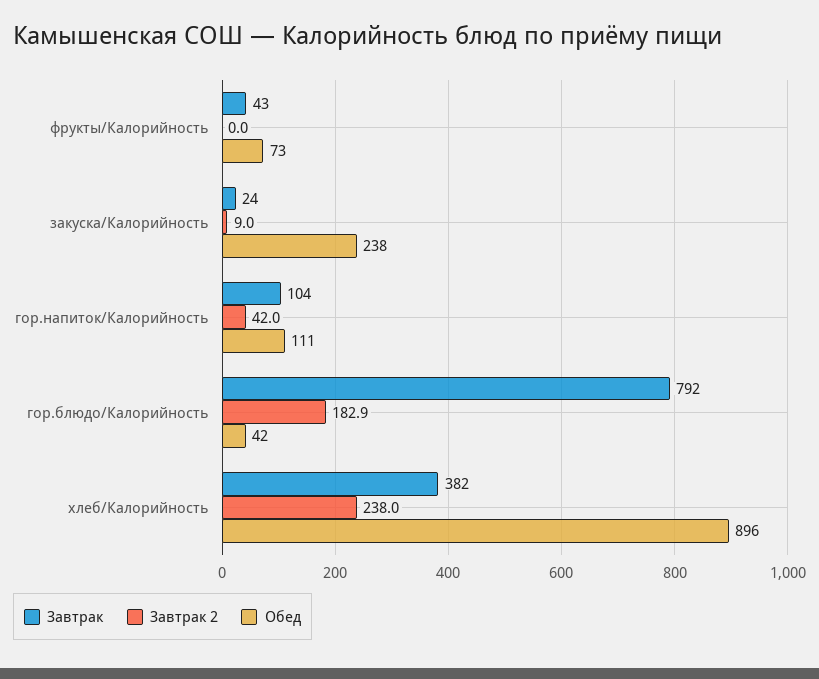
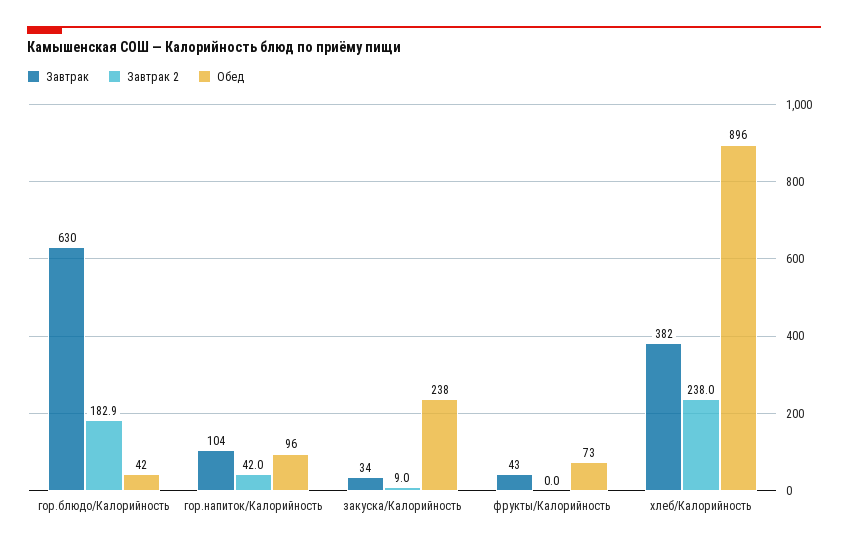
Завтрак, закуска/Калорийность: 24 -> 34
Обед, гор.напиток/Калорийность: 111 -> 96
Завтрак, гор.блюдо/Калорийность: 792 -> 630

